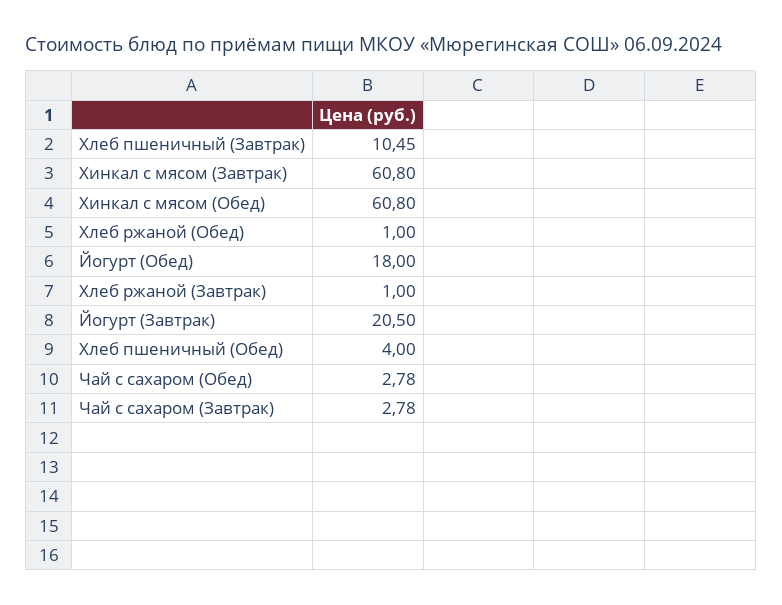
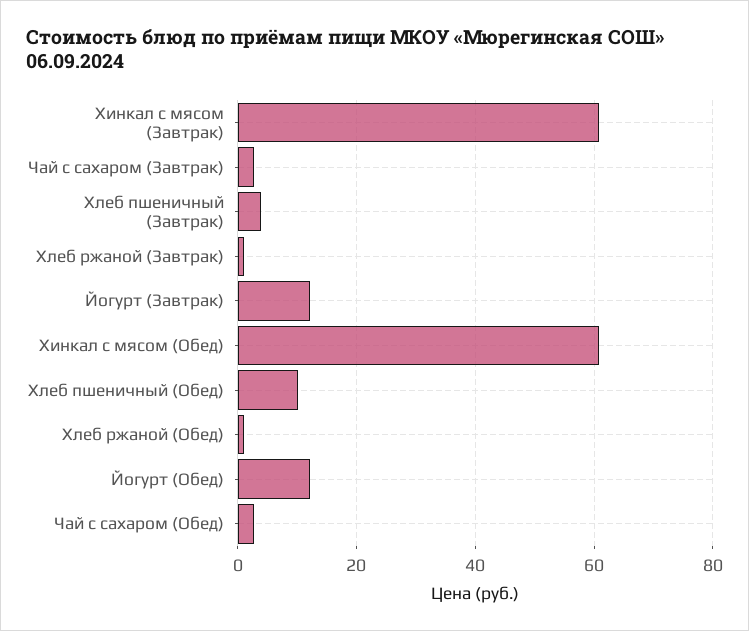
Хлеб пшеничный (Завтрак): 10.45 -> 4
Йогурт (Обед): 18 -> 12
Йогурт (Завтрак): 20.5 -> 12
Хлеб пшеничный (Обед): 4 -> 10

